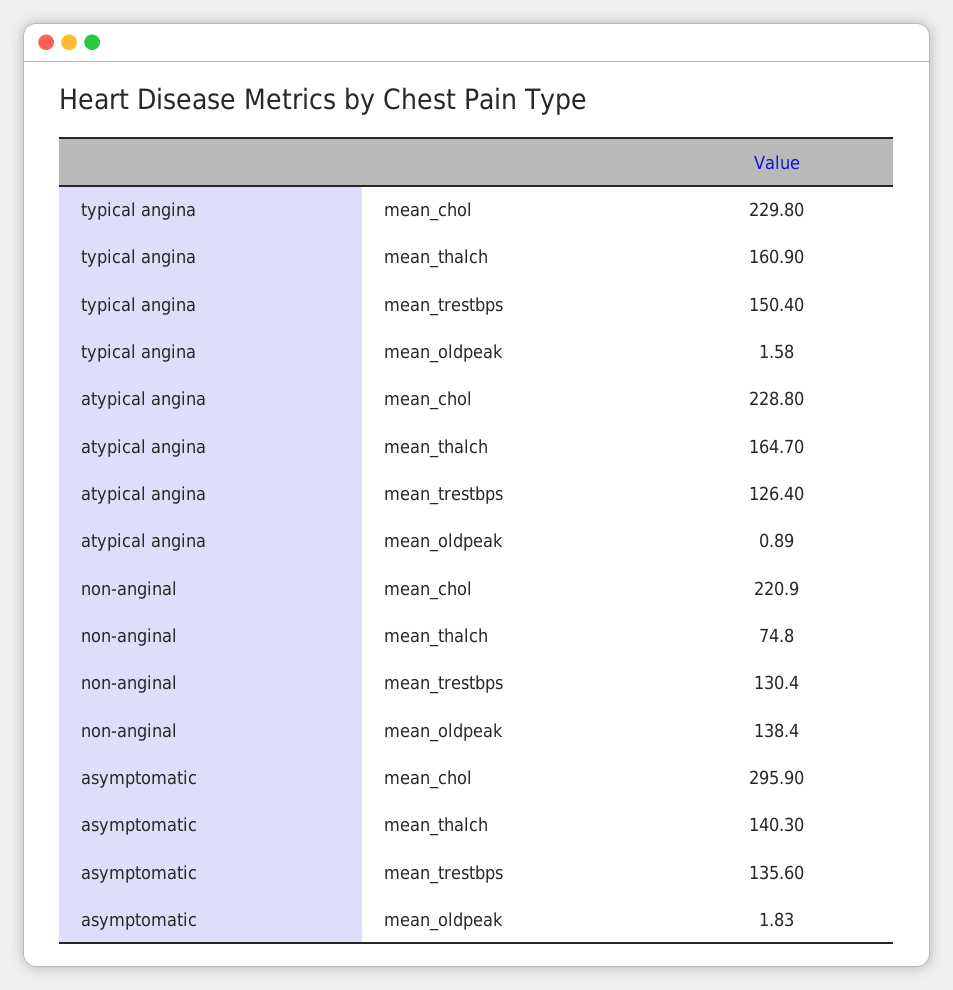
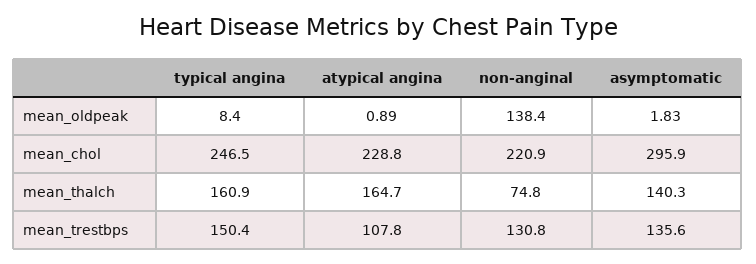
typical angina, mean_chol: 229.8 -> 246.5
typical angina, mean_oldpeak: 1.58 -> 8.4
atypical angina, mean_trestbps: 126.4 -> 107.8
non-anginal, mean_trestbps: 130.4 -> 130.8

